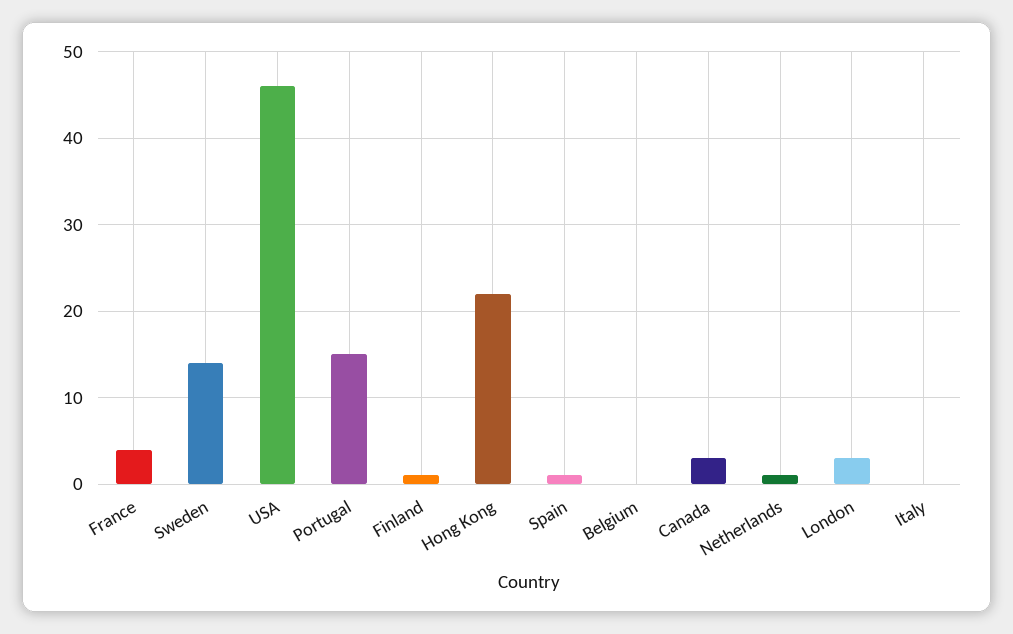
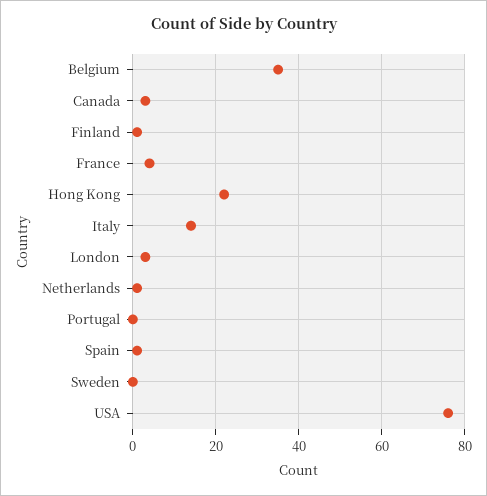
Sweden: 14 -> 0
USA: 46 -> 75
Portugal: 15 -> 0
Belgium: 0 -> 35
Italy: 0 -> 15

